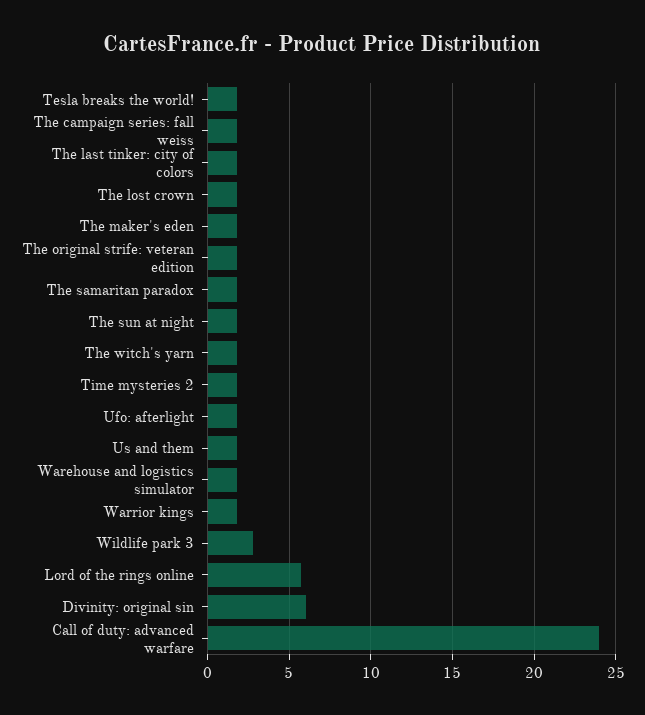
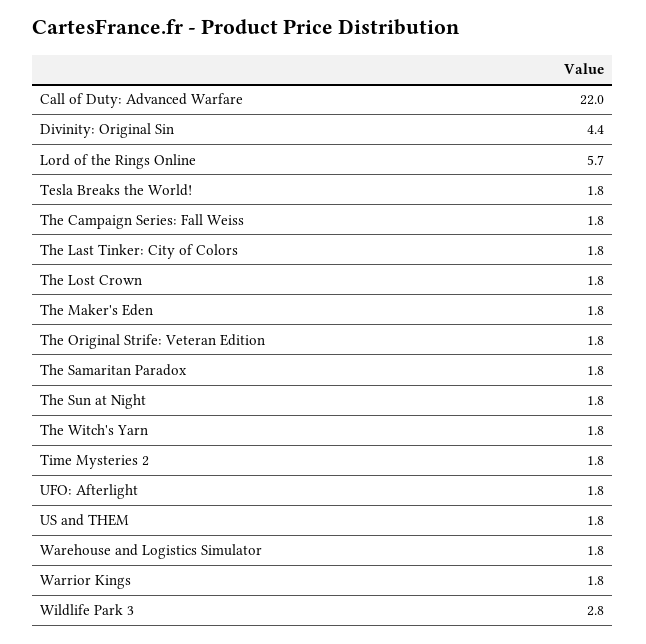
Divinity: original sin: 6 -> 4.4
Call of duty: advanced warfare: 24 -> 22

